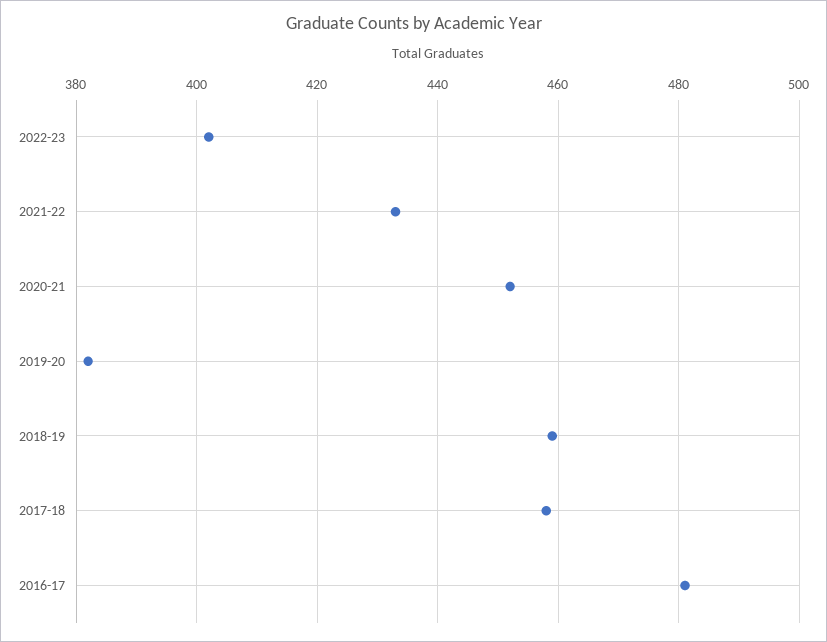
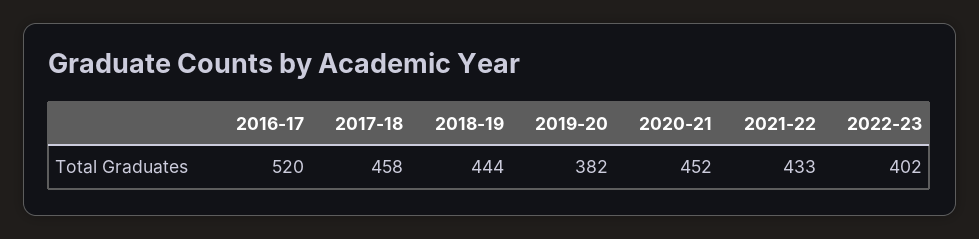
2018-19: 460 -> 444
2016-17: 480 -> 520

